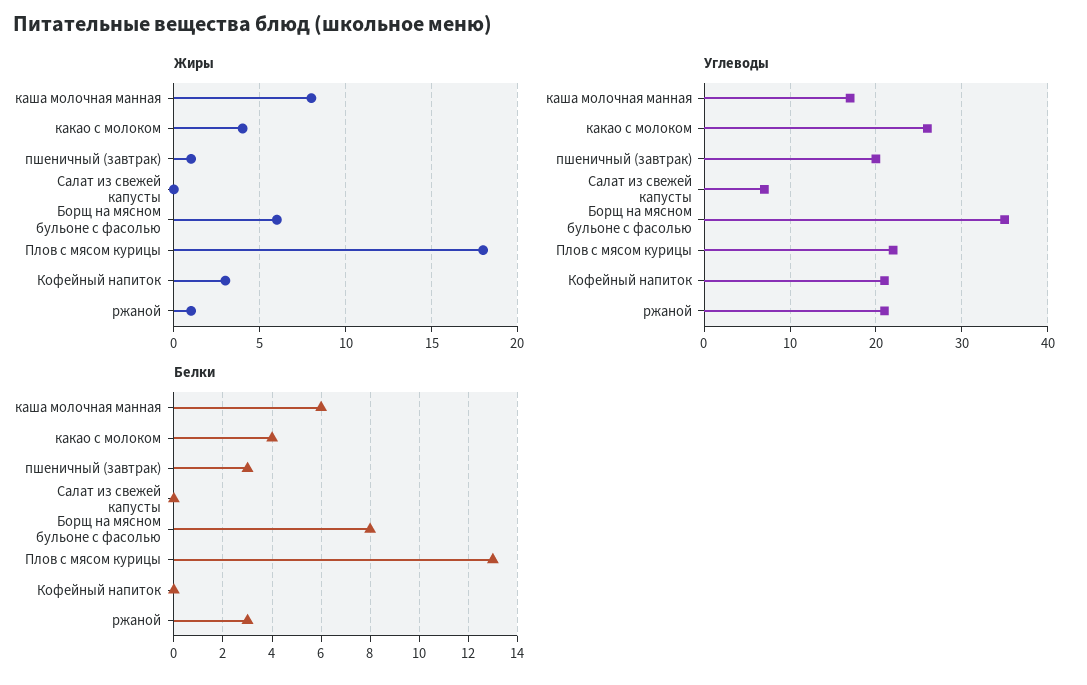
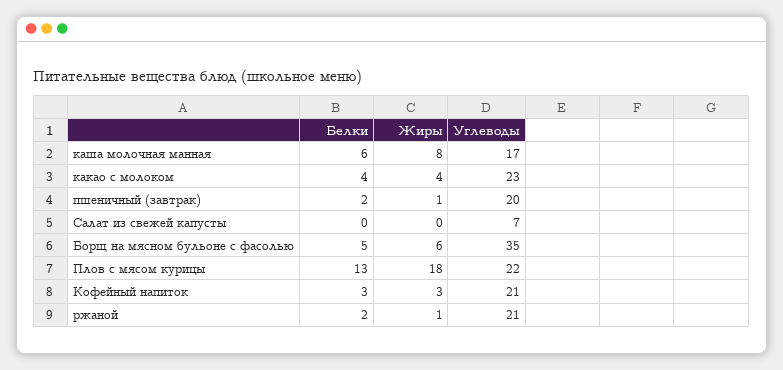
Углеводы, какао с молоком: 26 -> 23
Белки, пшеничный (завтрак): 3 -> 2
Белки, Борщ на мясном бульоне с фасолью: 8 -> 5
Белки, Кофейный напиток: 0 -> 3
Белки, ржаной: 3 -> 2

